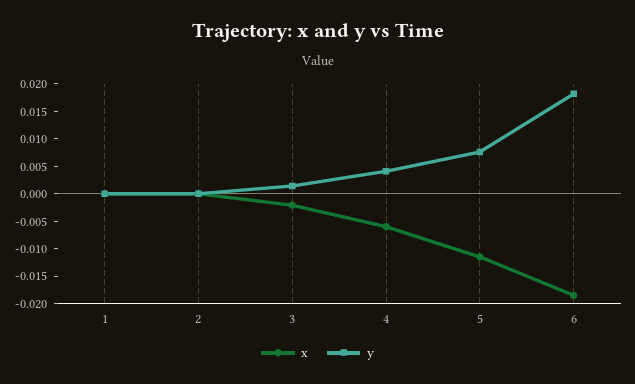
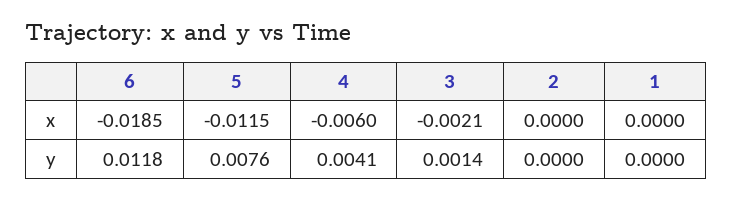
y, 6: 0.0175 -> 0.0118

